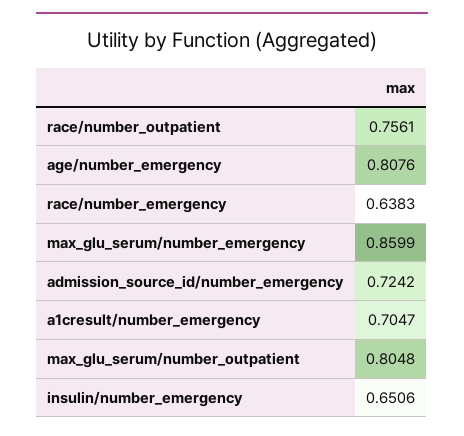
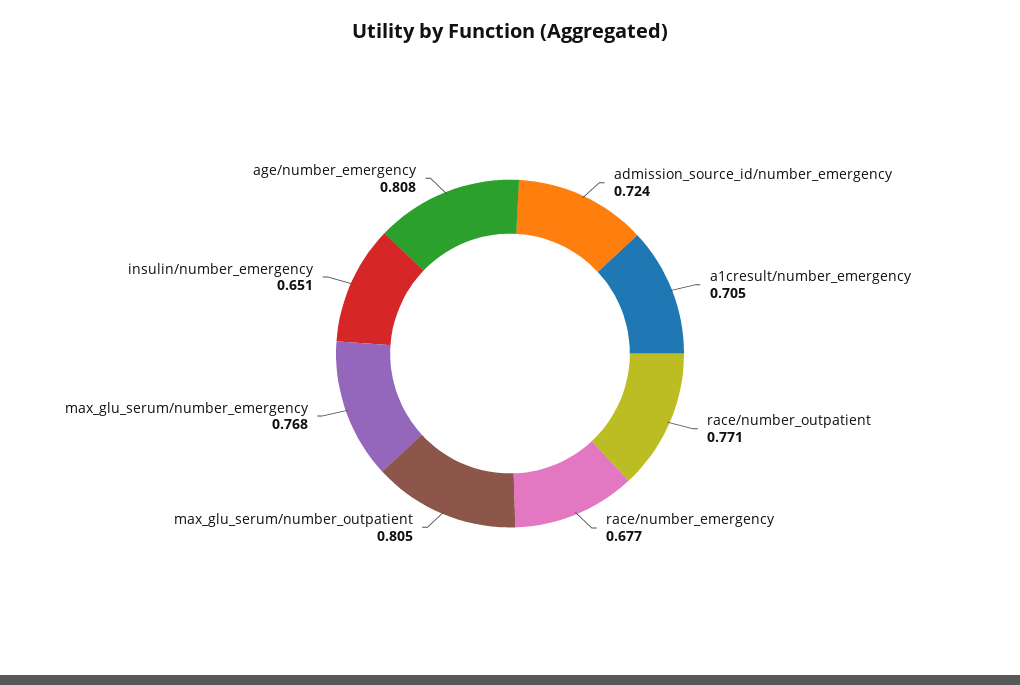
race/number_outpatient: 0.7561 -> 0.771
race/number_emergency: 0.6383 -> 0.677
max_glu_serum/number_emergency: 0.8599 -> 0.768

